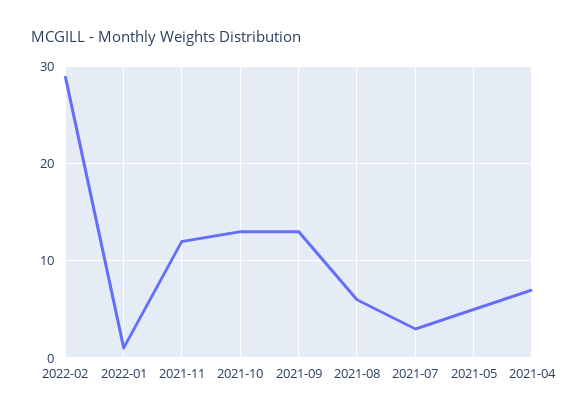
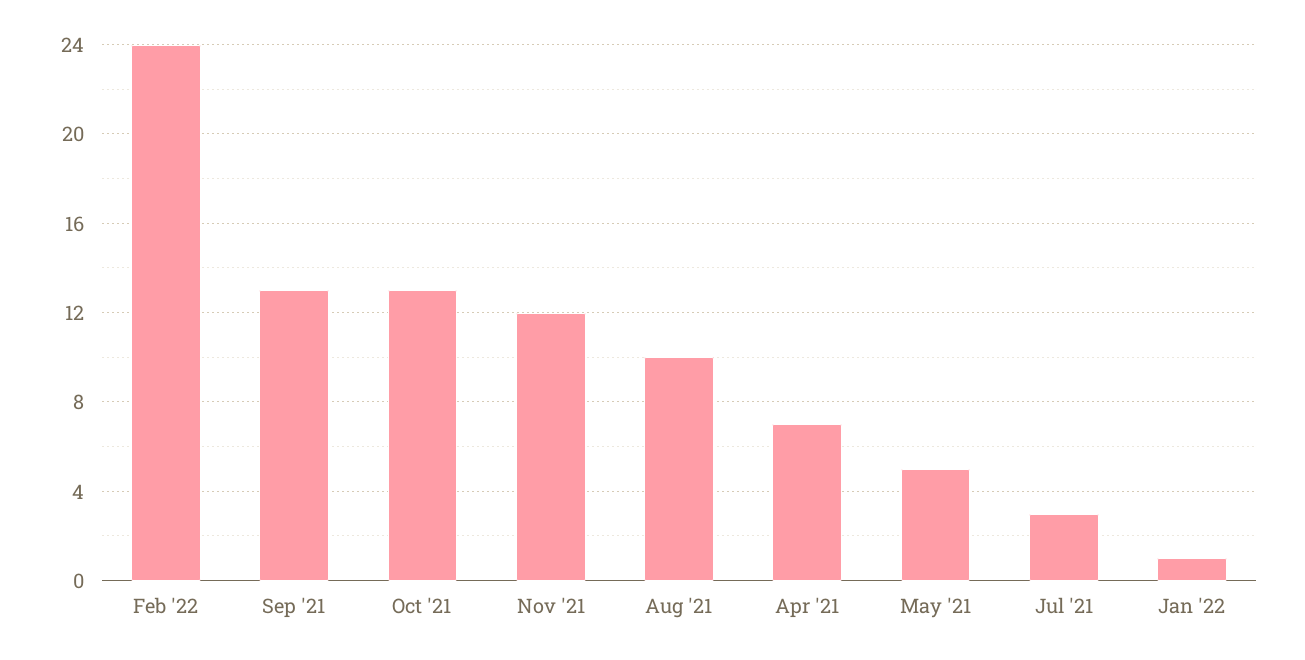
2022-02: 29 -> 24
2021-08: 6 -> 10

